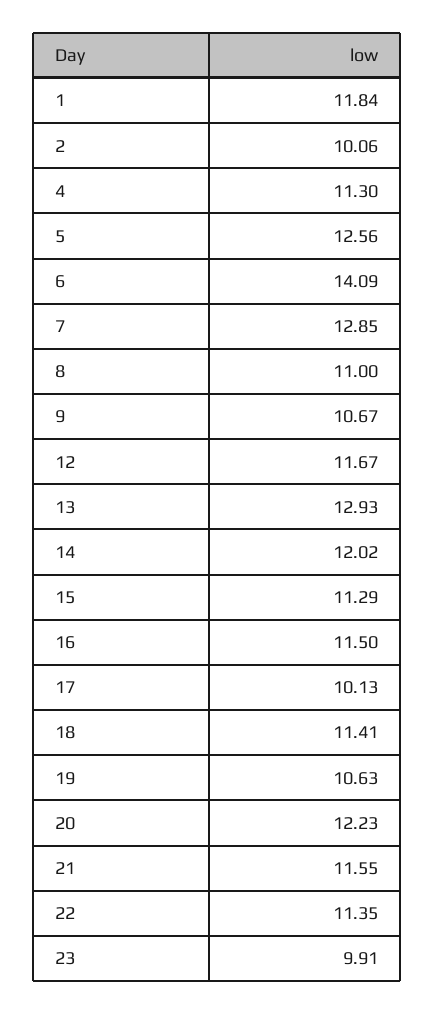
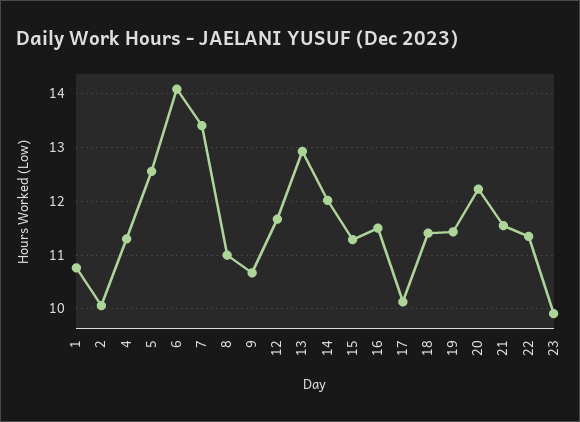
1: 11.84 -> 10.8
7: 12.85 -> 13.4
19: 10.63 -> 11.4

